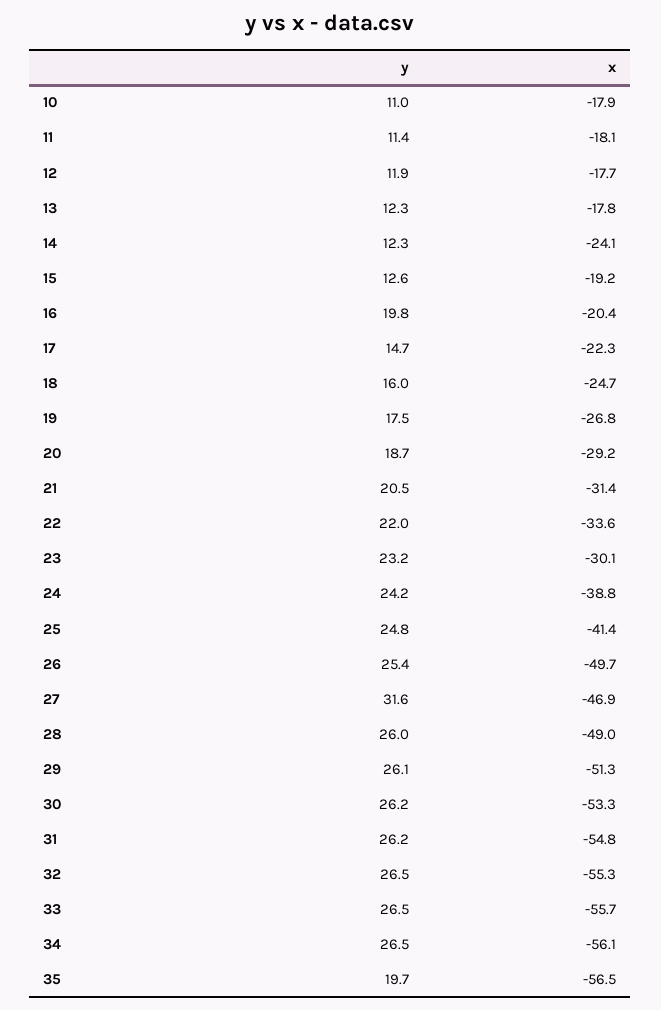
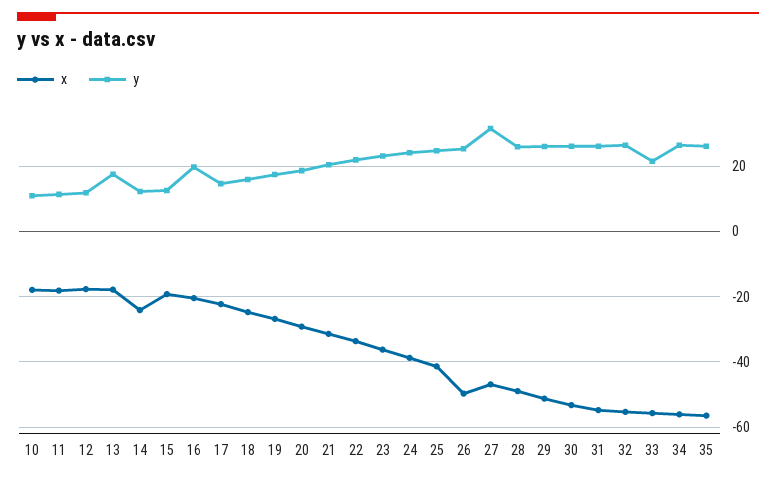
y, 13: 12.3 -> 18
x, 23: -30.1 -> -36
y, 33: 26.5 -> 22
y, 35: 19.7 -> 26

